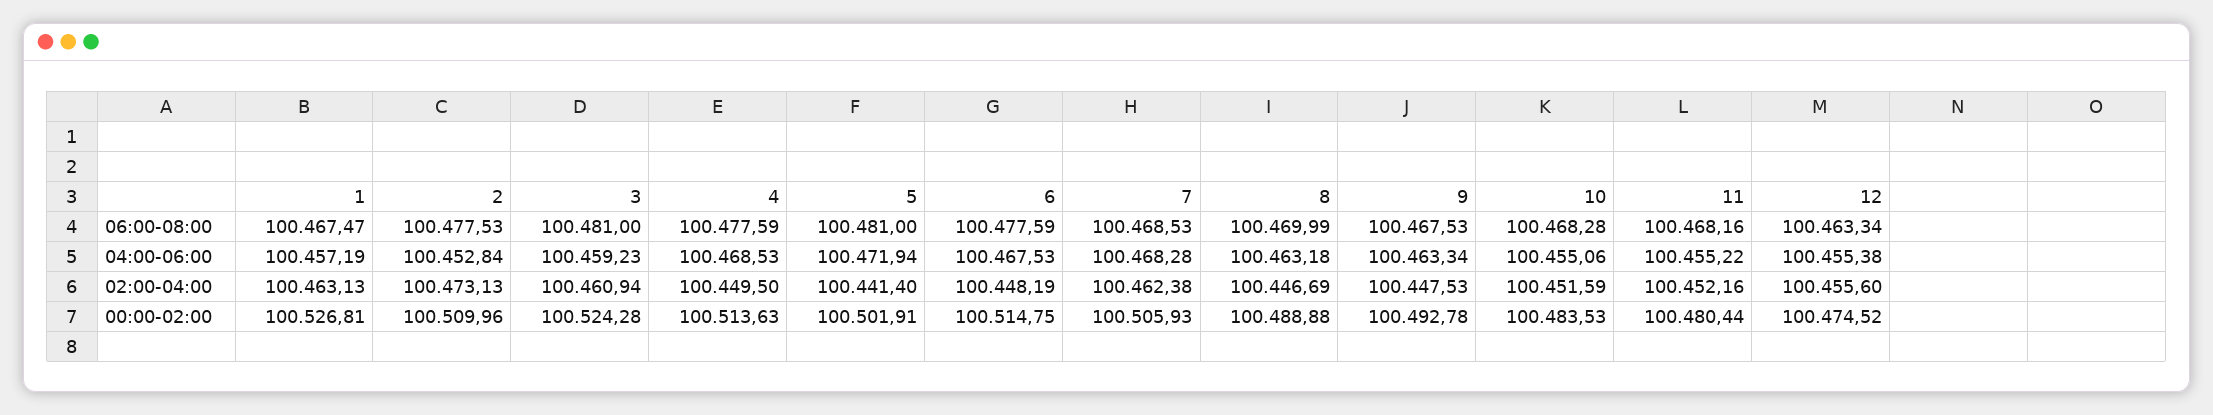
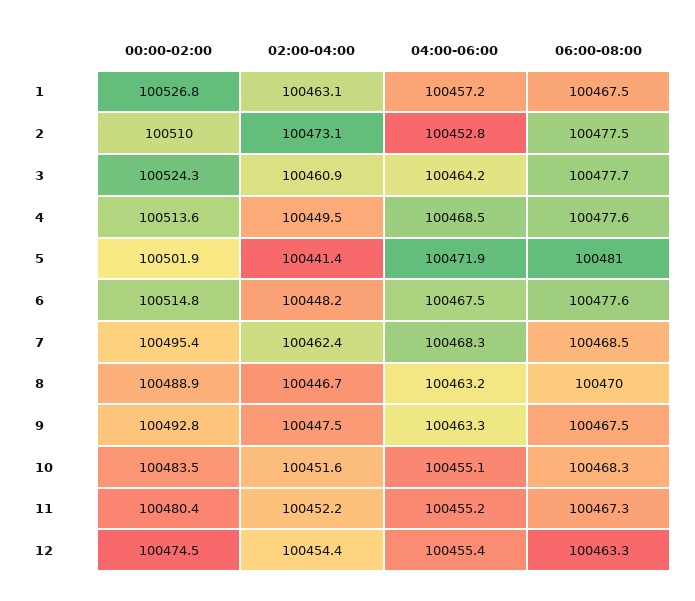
3, 06:00-08:00: 100481 -> 100477.7
11, 06:00-08:00: 100468.16 -> 100467.3
3, 04:00-06:00: 100459.23 -> 100464.2
12, 02:00-04:00: 100455.6 -> 100454.4
7, 00:00-02:00: 100505.93 -> 100495.4

